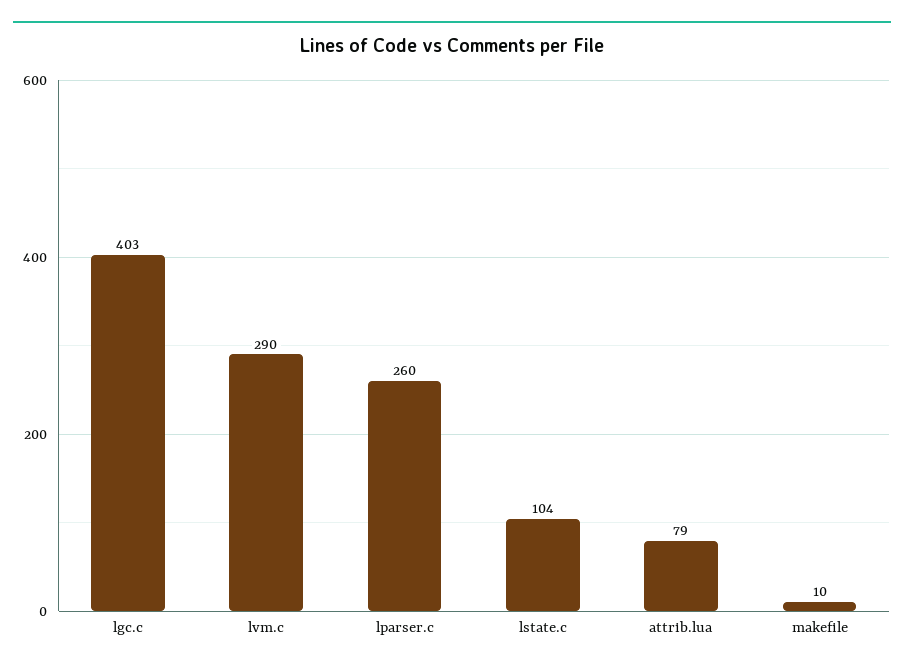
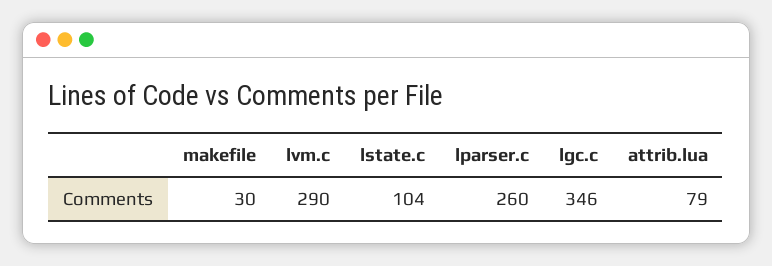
lgc.c: 403 -> 346
makefile: 10 -> 30

